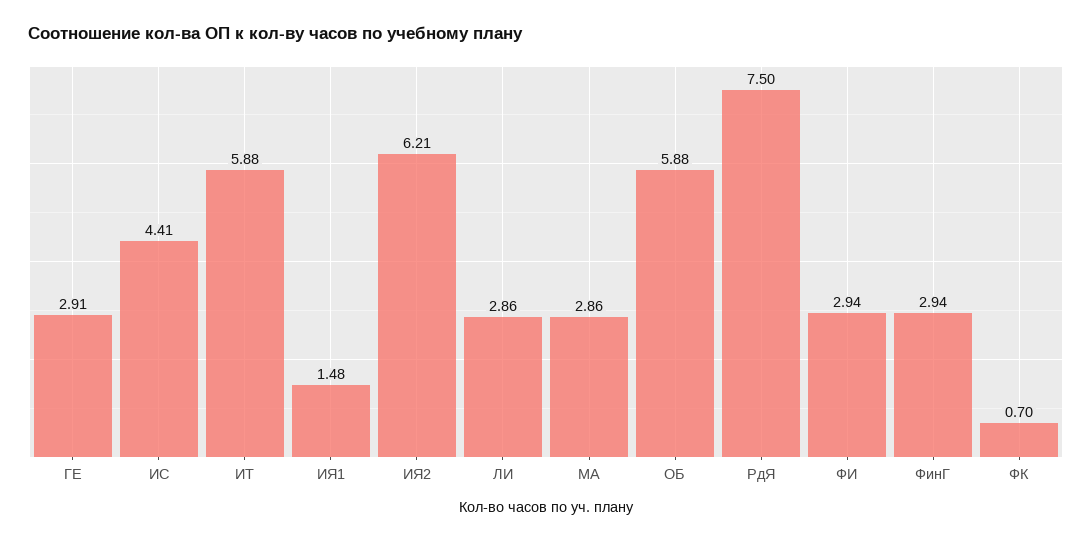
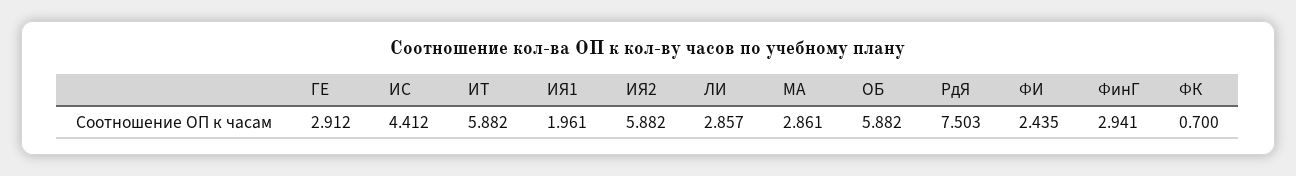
ИЯ1: 1.48 -> 1.961
ИЯ2: 6.21 -> 5.882
ФИ: 2.94 -> 2.435

